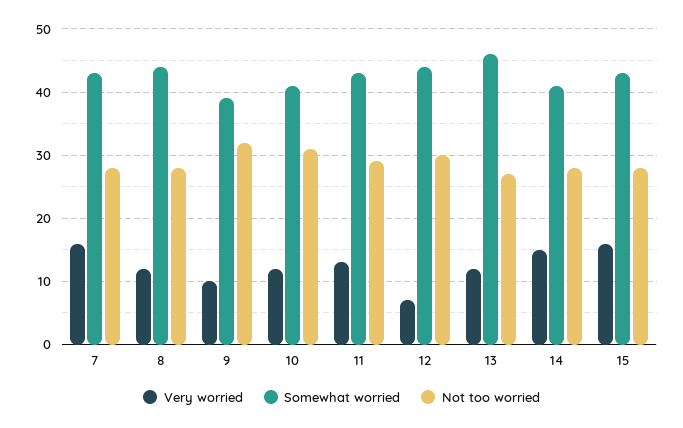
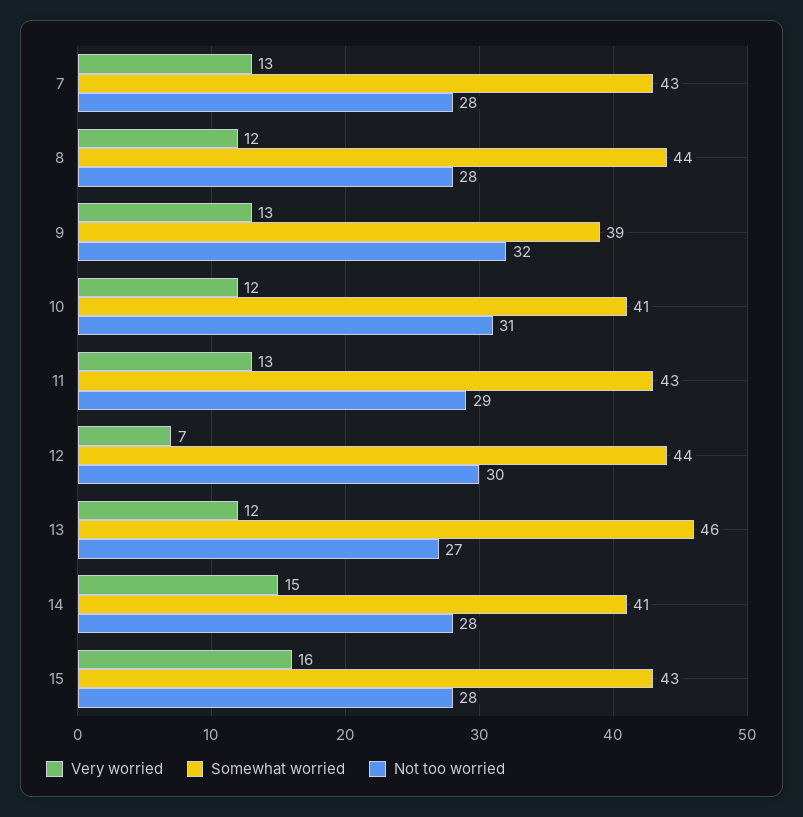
Very worried, 7: 16 -> 13
Very worried, 9: 10 -> 13

